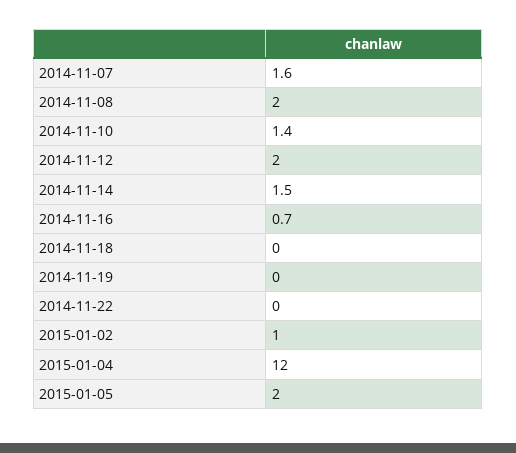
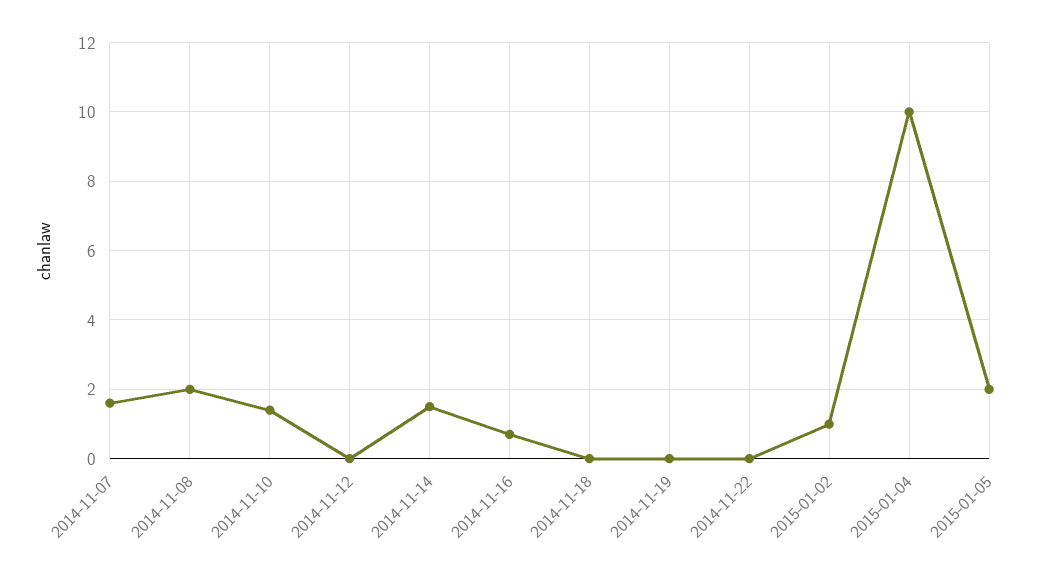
2014-11-12: 2 -> 0
2015-01-04: 12 -> 10

